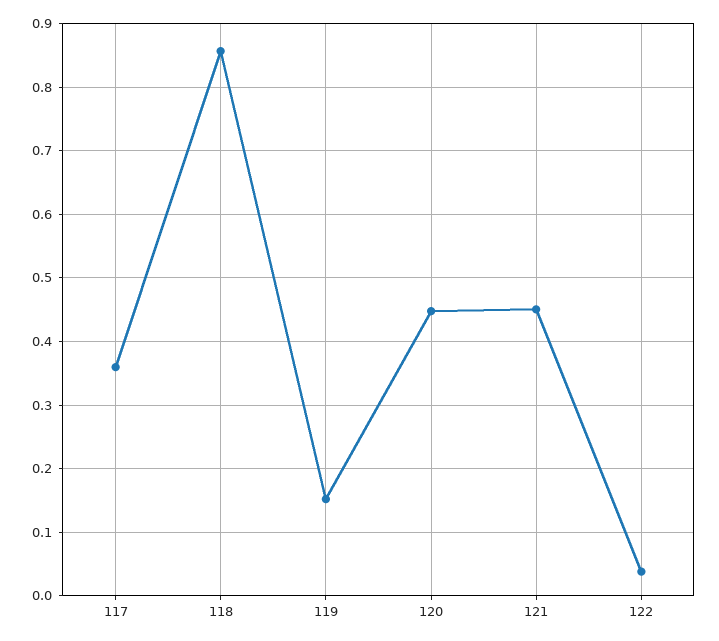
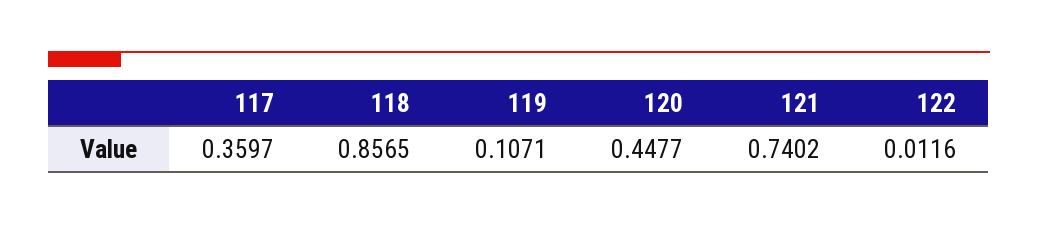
119: 0.15 -> 0.1071
121: 0.45 -> 0.7402
122: 0.04 -> 0.0116

